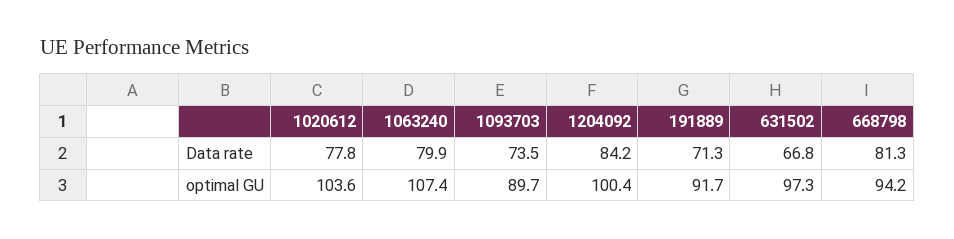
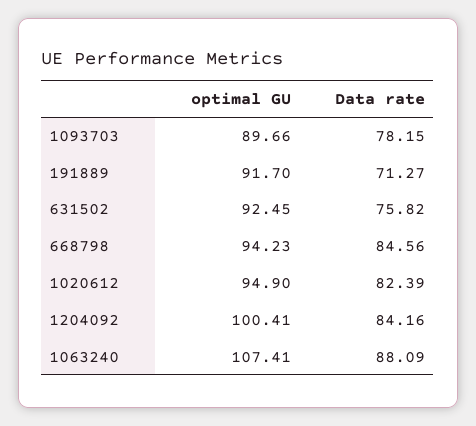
1020612, Data rate: 77.8 -> 82.39
1063240, Data rate: 79.9 -> 88.09
1093703, Data rate: 73.5 -> 78.15
631502, Data rate: 66.8 -> 75.82
668798, Data rate: 81.3 -> 84.56
1020612, optimal GU: 103.6 -> 94.9
631502, optimal GU: 97.3 -> 92.45

